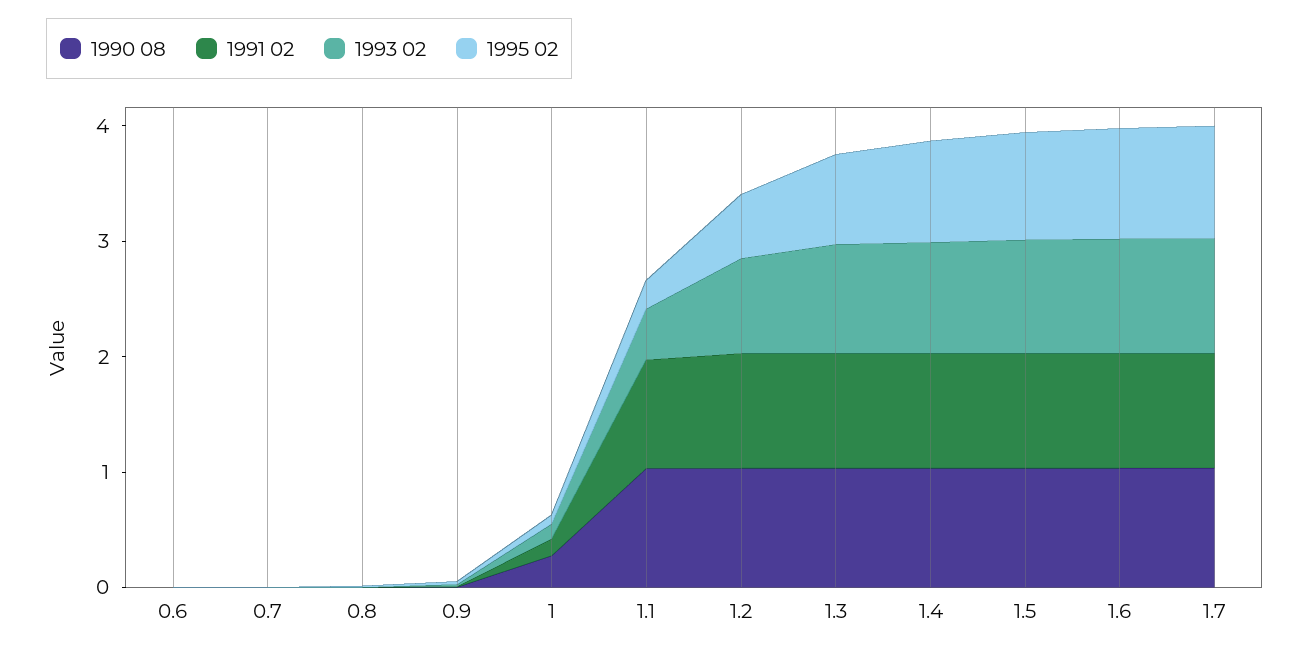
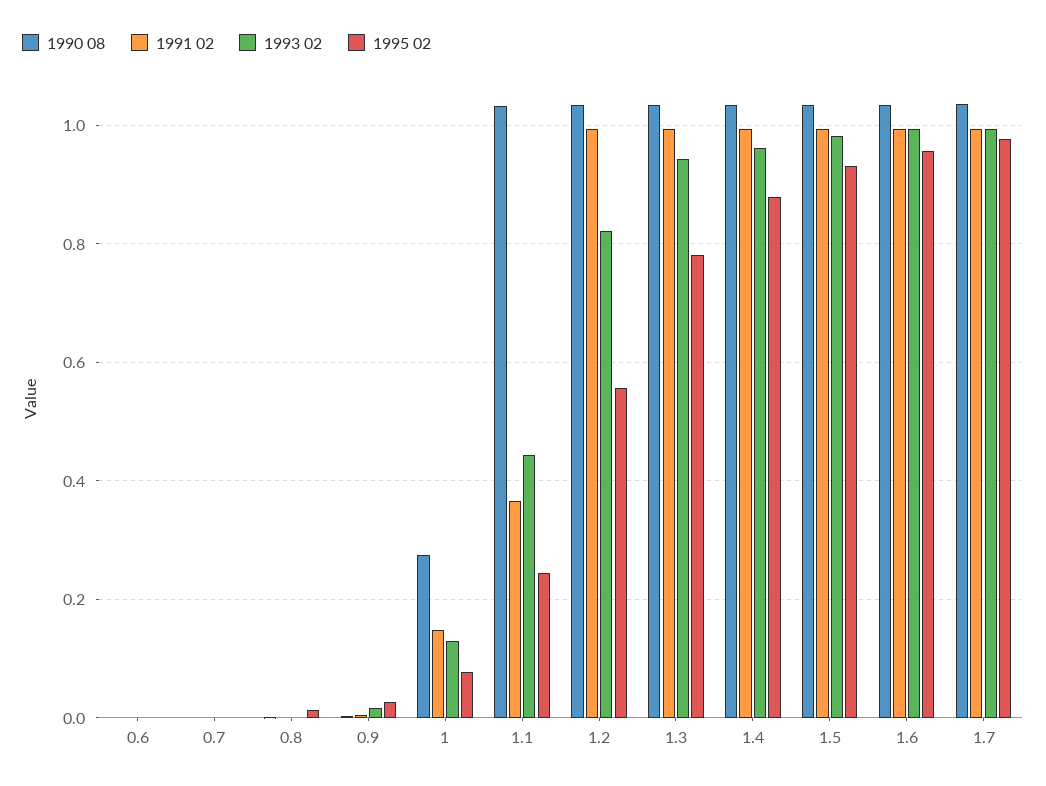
1991 02, 1.1: 1 -> 0.36

